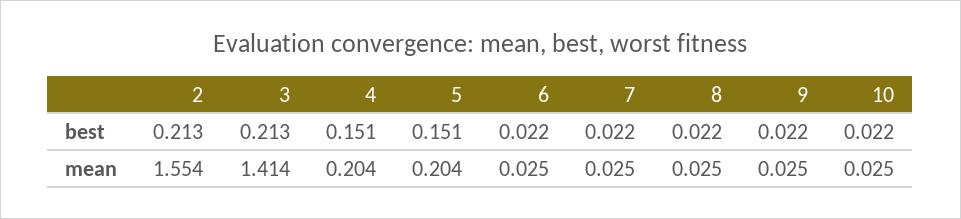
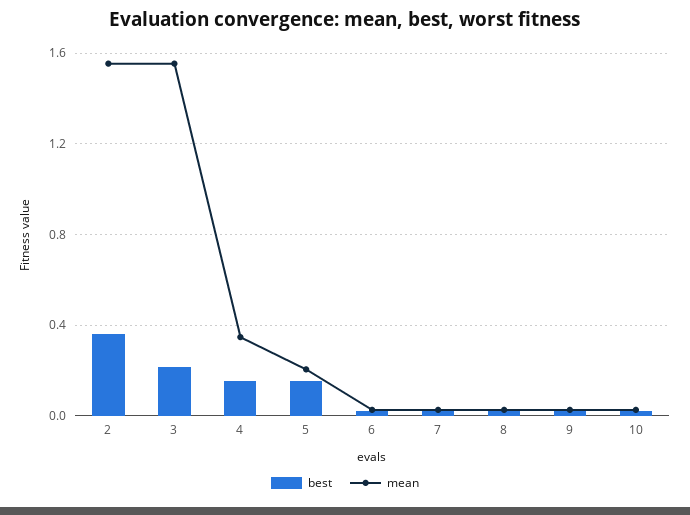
best, 2: 0.213 -> 0.35
mean, 3: 1.414 -> 1.55
mean, 4: 0.204 -> 0.35

